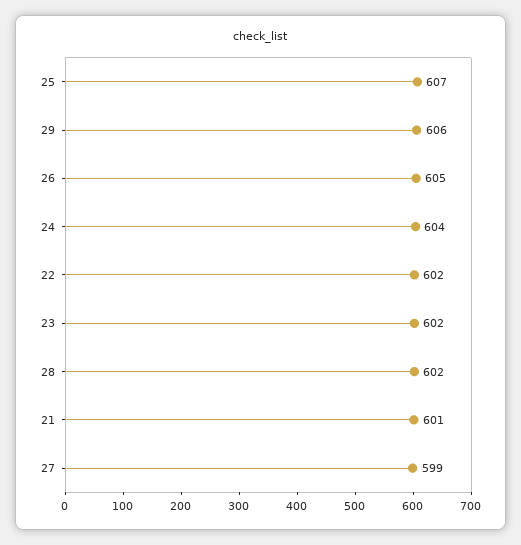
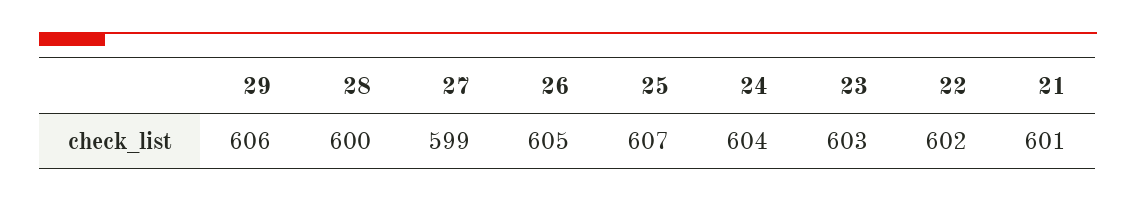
23: 602 -> 603
28: 602 -> 600

